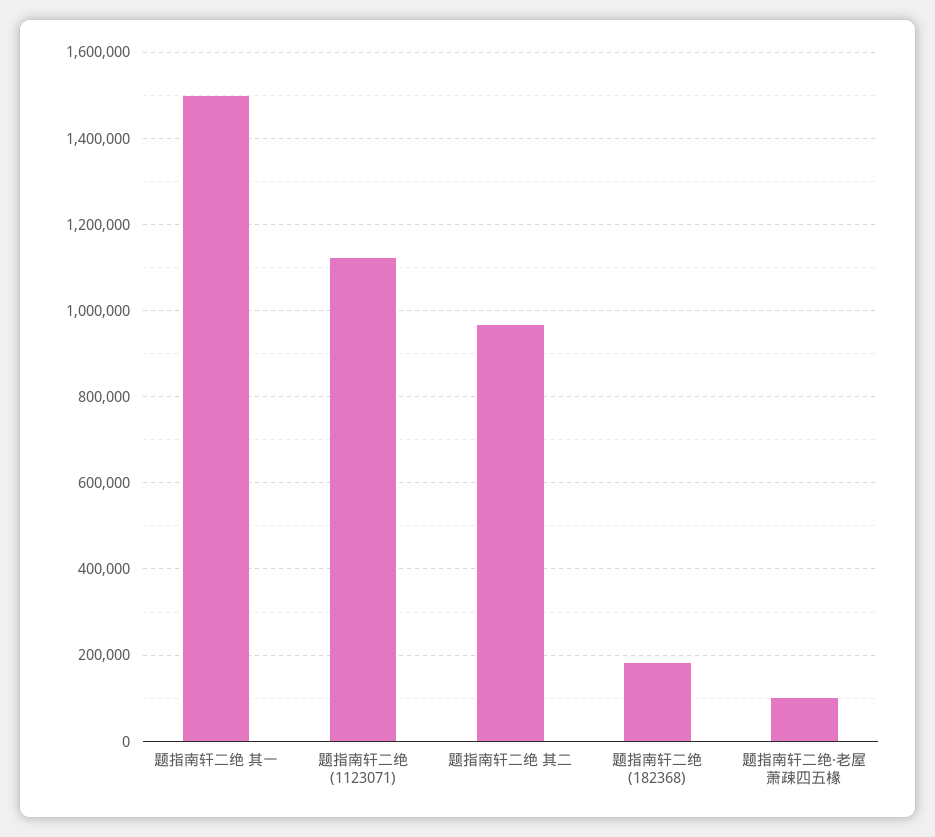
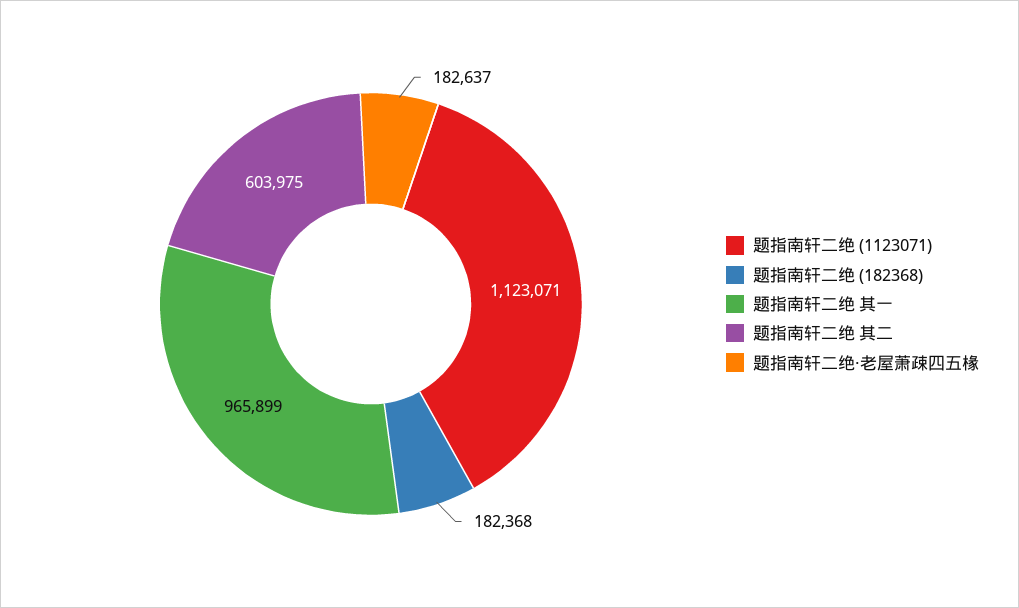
题指南轩二绝 其一: 1500000 -> 965899
题指南轩二绝 其二: 960000 -> 603975
题指南轩二绝·老屋萧疎四五椽: 100000 -> 182637

